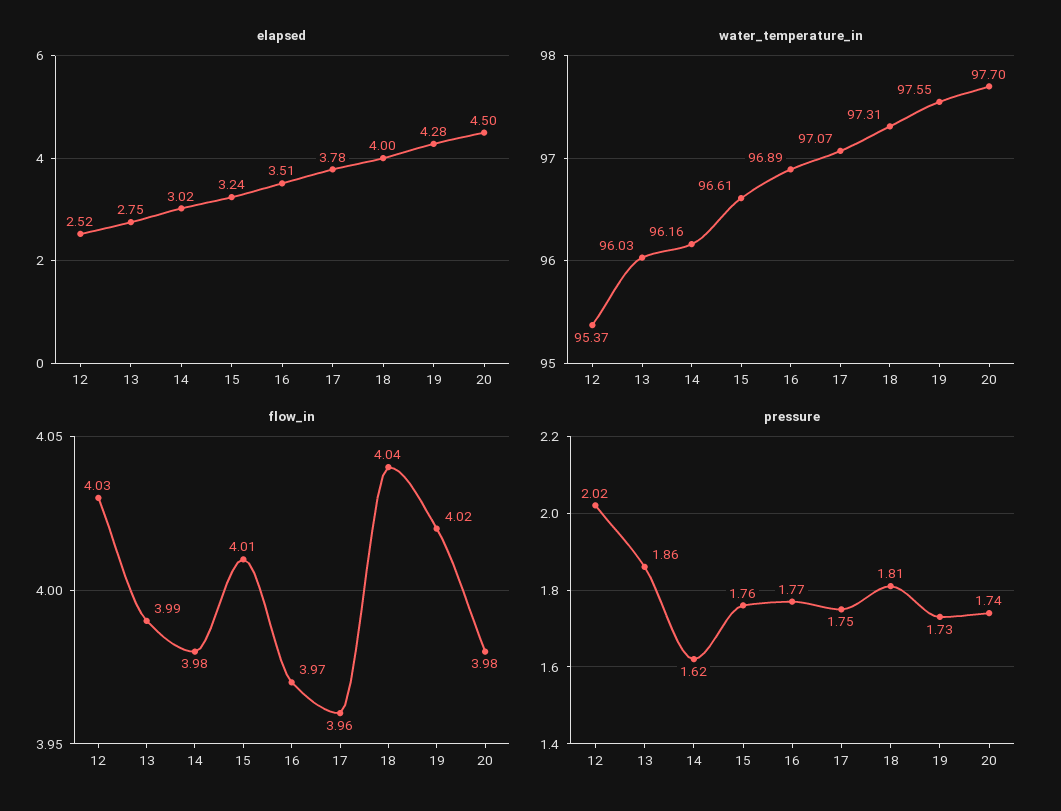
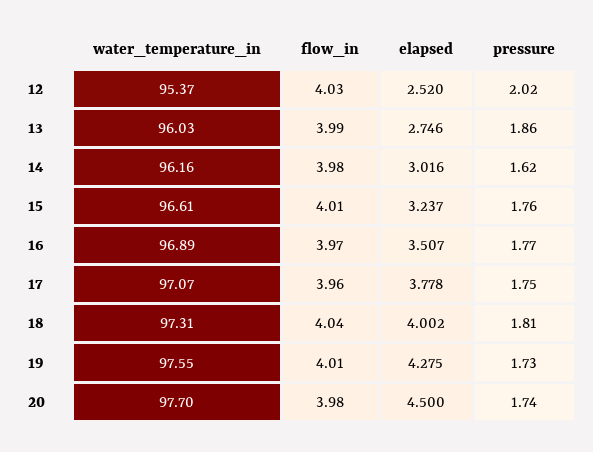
flow_in, 19: 4.02 -> 4.01

